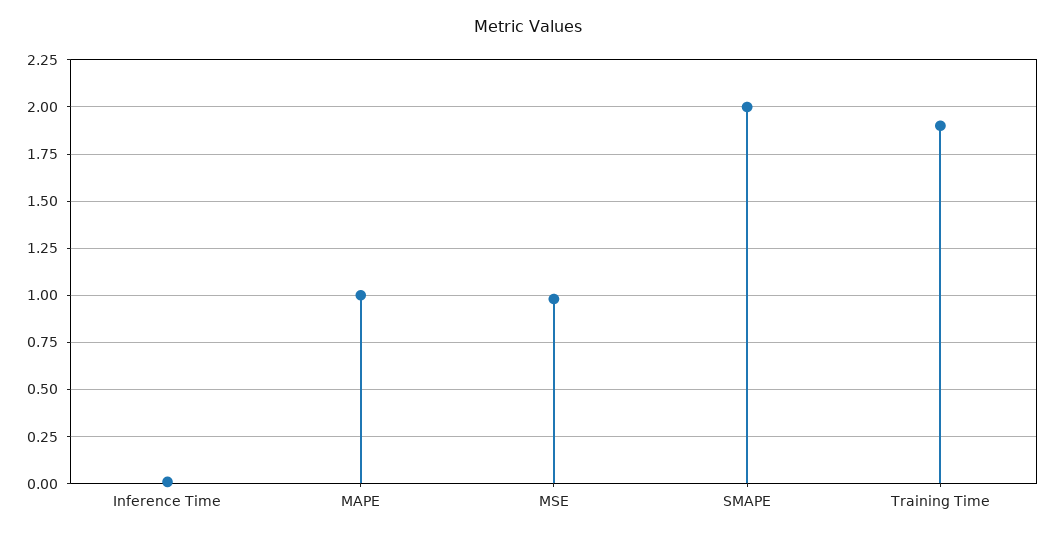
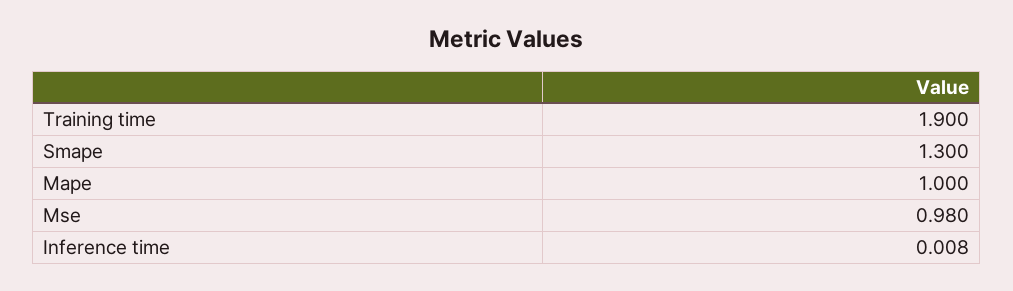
SMAPE: 2 -> 1.3

